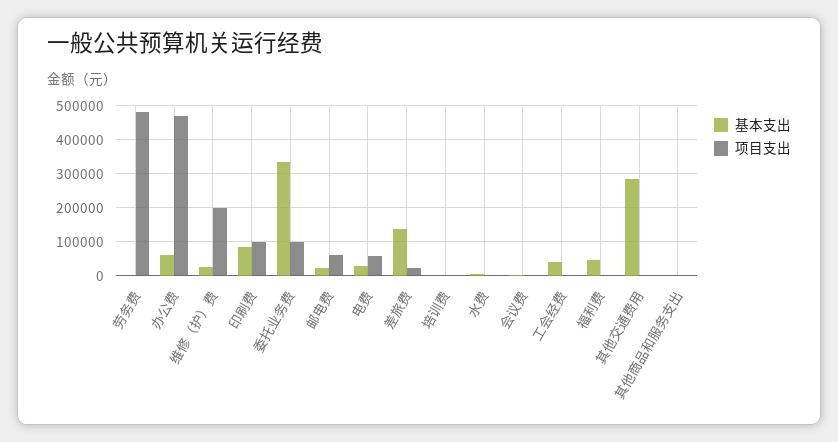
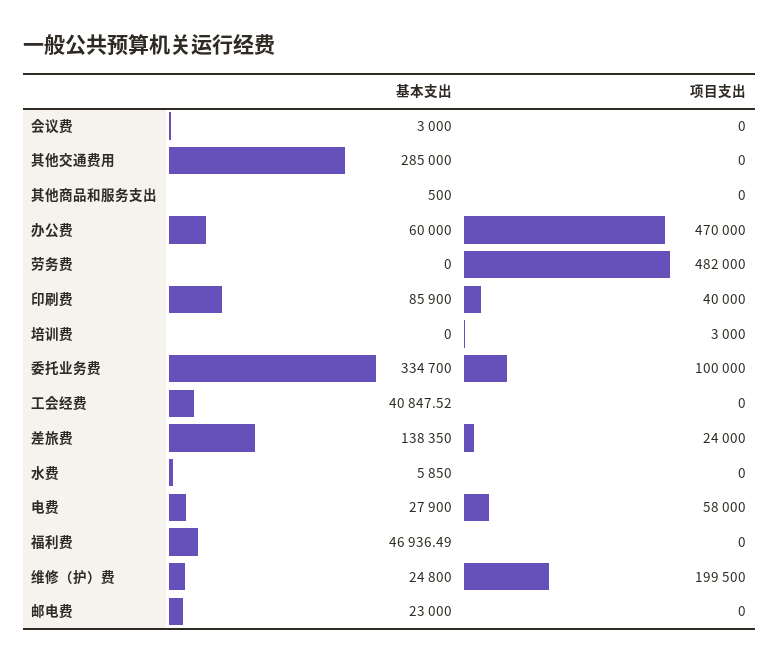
项目支出, 印刷费: 100000 -> 40000
项目支出, 邮电费: 60000 -> 0

